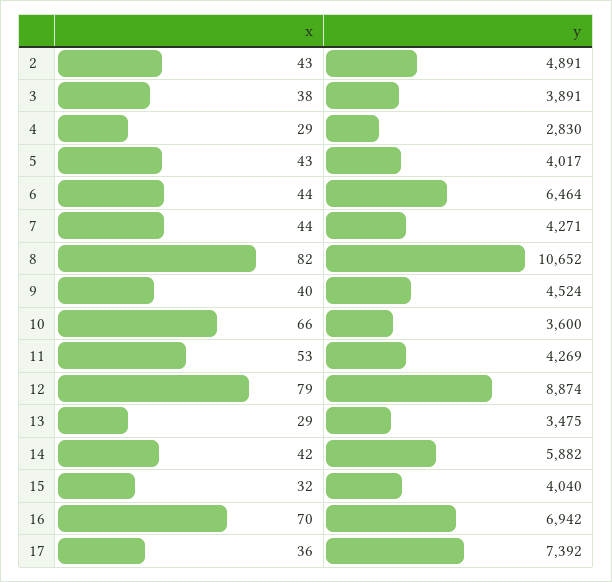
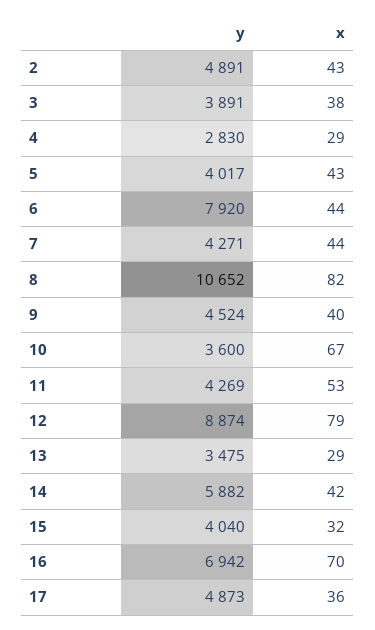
y, 6: 6464 -> 7920
x, 10: 66 -> 67
y, 17: 7392 -> 4873

